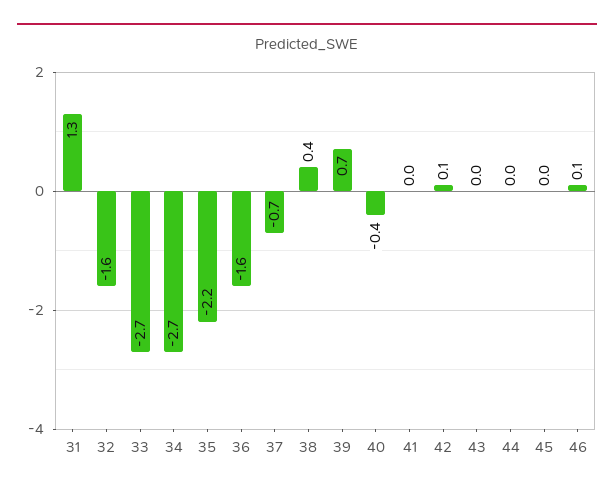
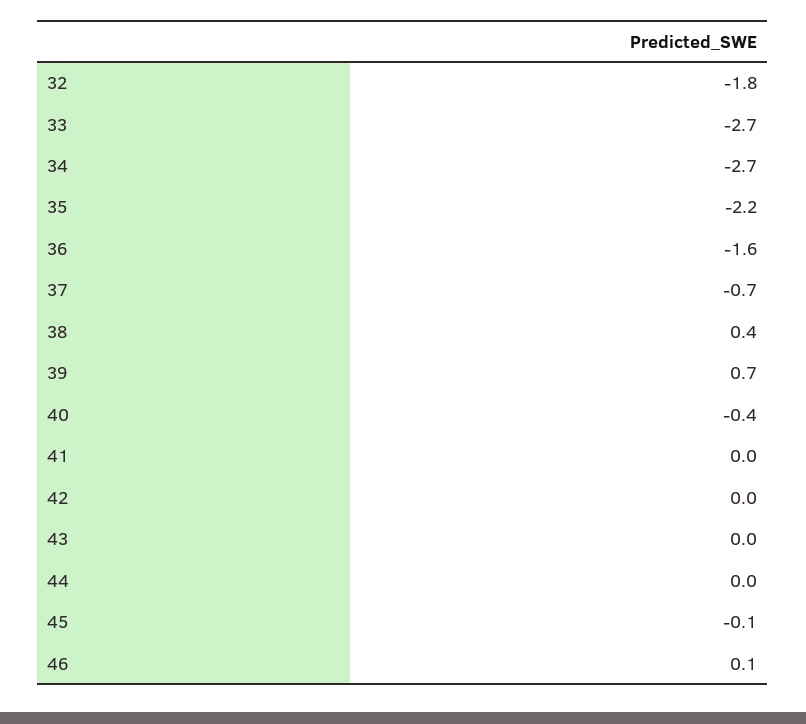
31: 1.3 -> none
32: -1.6 -> -1.8
42: 0.1 -> 0
45: 0 -> -0.1

